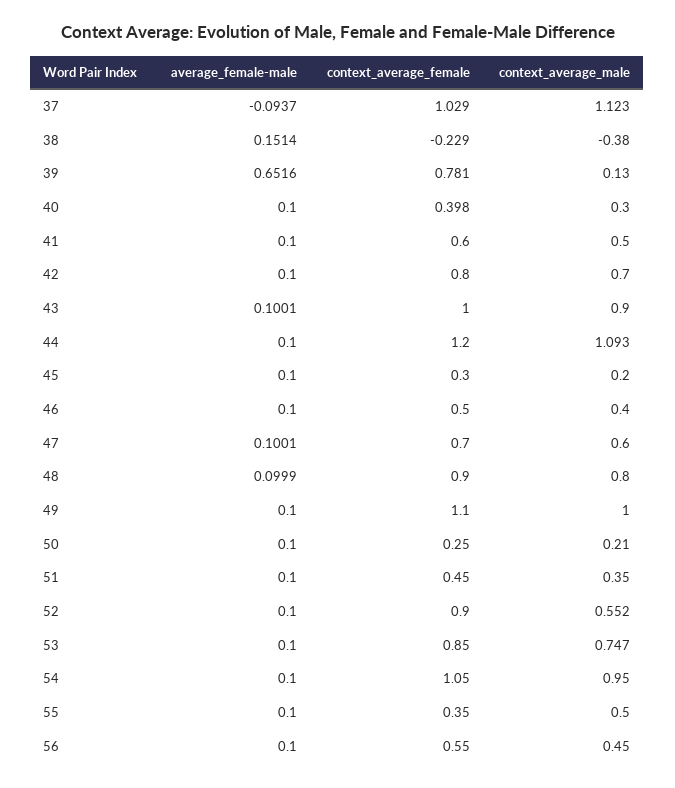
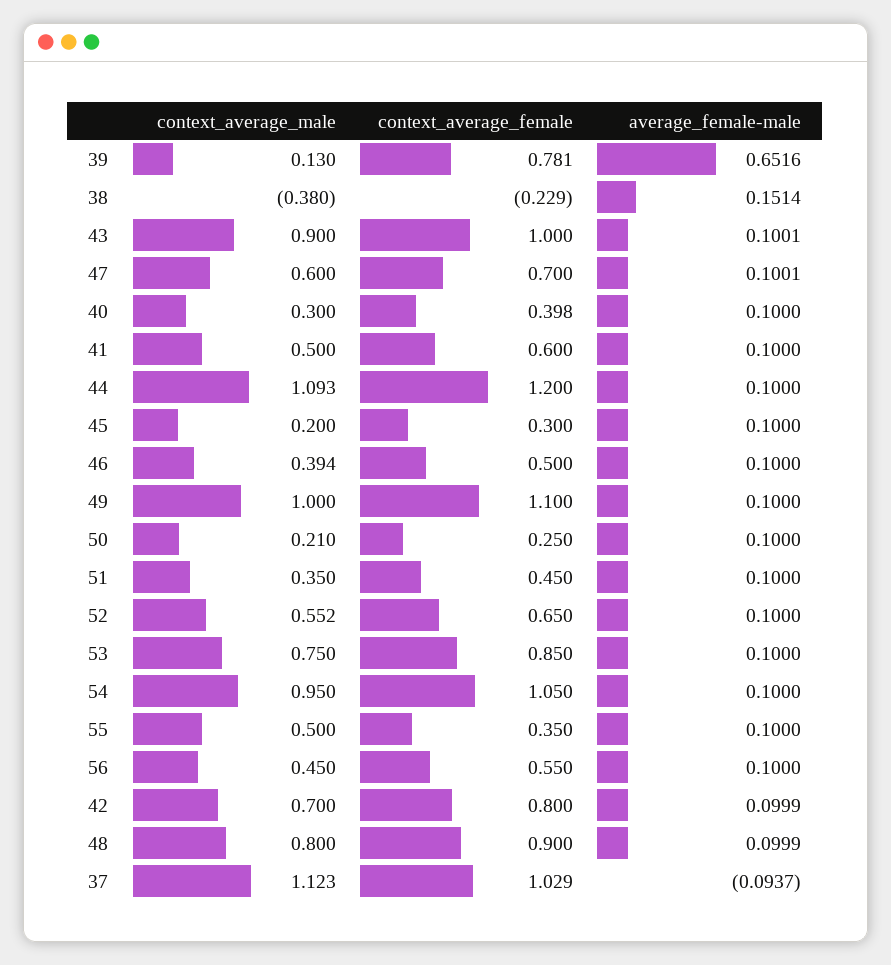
average_female-male, 42: 0.1 -> 0.0999
context_average_male, 46: 0.4 -> 0.394
context_average_female, 52: 0.9 -> 0.65
context_average_male, 53: 0.747 -> 0.75

